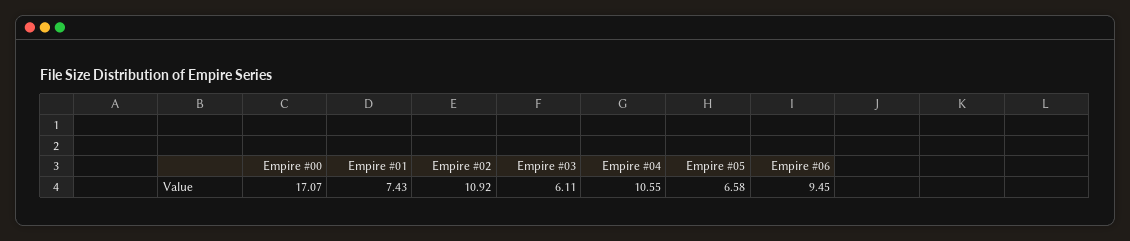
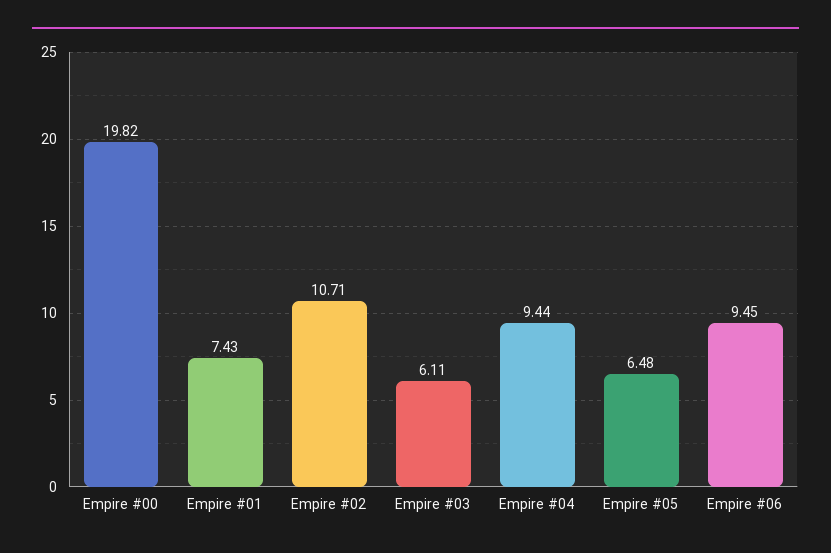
Empire #00: 17.07 -> 19.82
Empire #02: 10.92 -> 10.71
Empire #04: 10.55 -> 9.44
Empire #05: 6.58 -> 6.48

